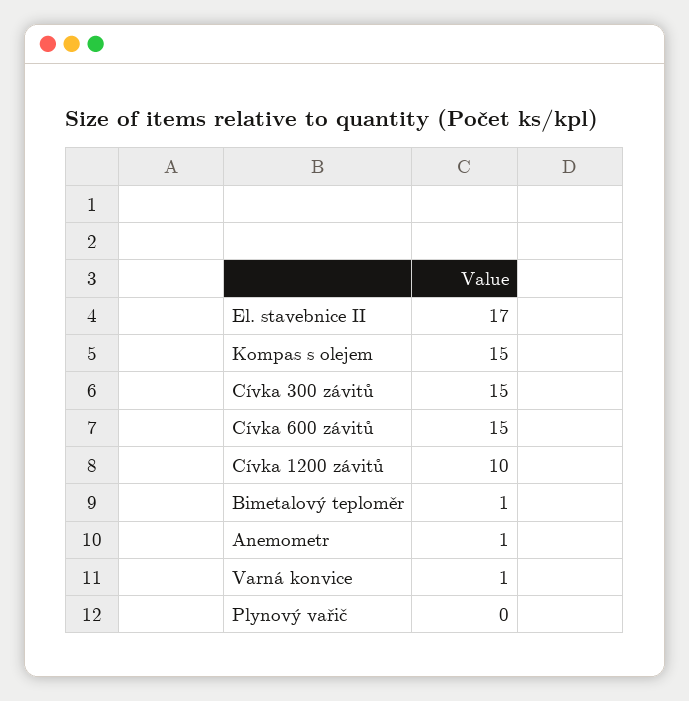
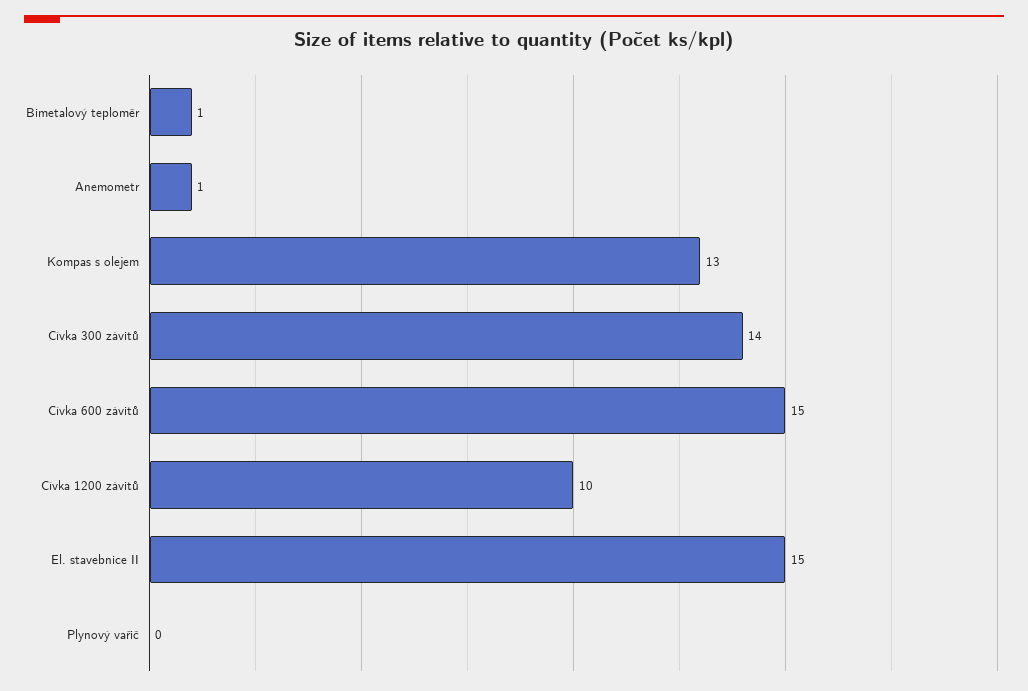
El. stavebnice II: 17 -> 15
Kompas s olejem: 15 -> 13
Cívka 300 závitů: 15 -> 14
Varná konvice: 1 -> none

